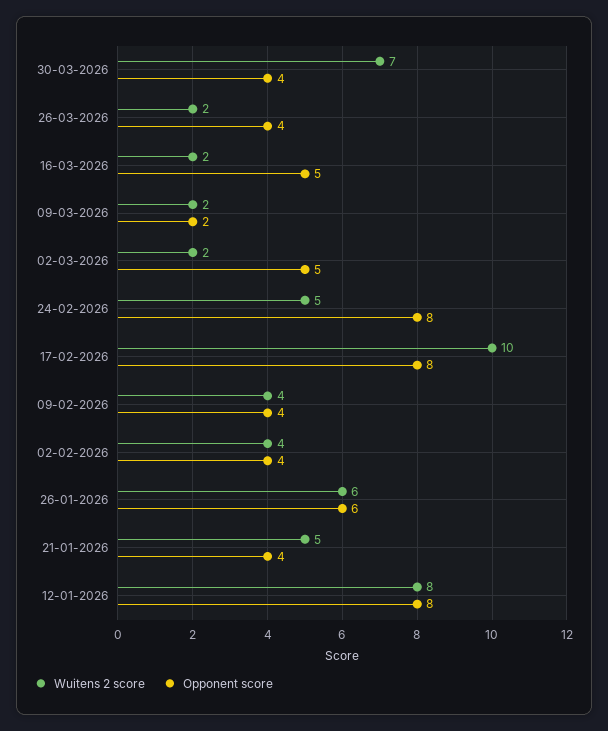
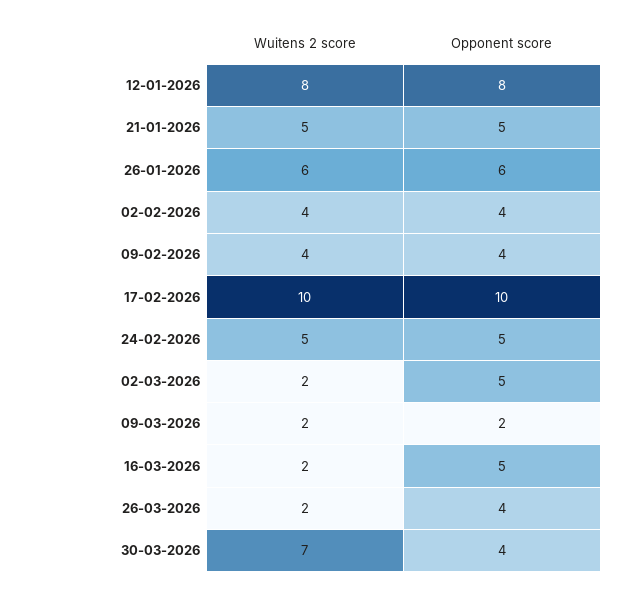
Opponent score, 24-02-2026: 8 -> 5
Opponent score, 17-02-2026: 8 -> 10
Opponent score, 21-01-2026: 4 -> 5

